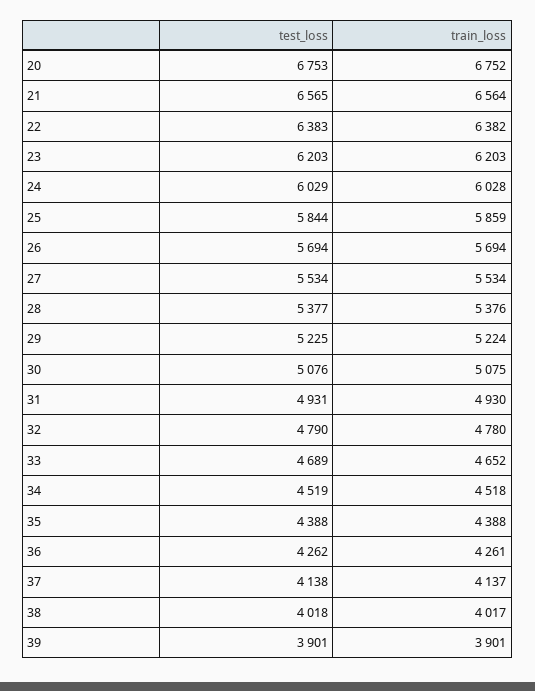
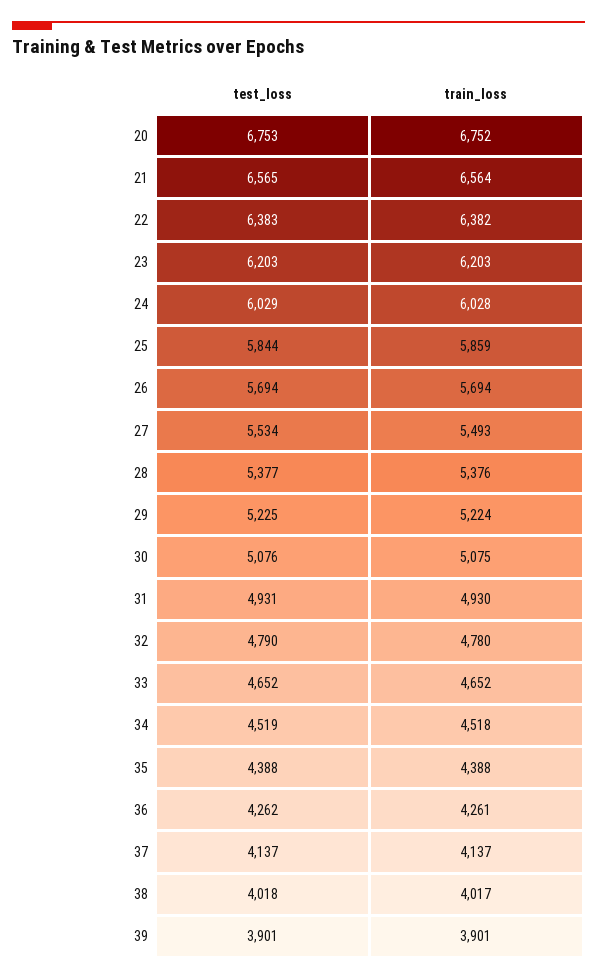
train_loss, 27: 5534 -> 5493
test_loss, 33: 4689 -> 4652
test_loss, 37: 4138 -> 4137

